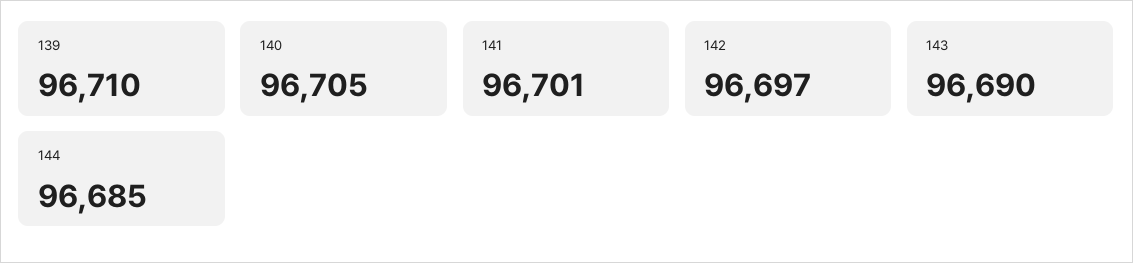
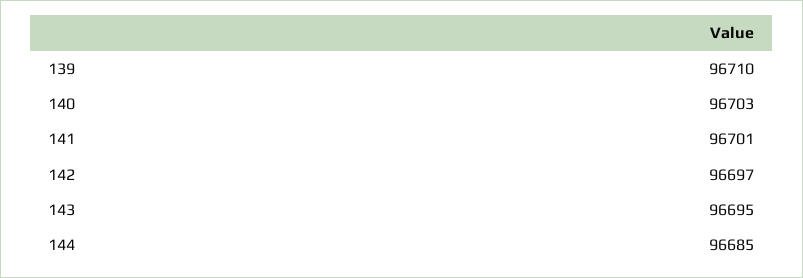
140: 96705 -> 96703
143: 96690 -> 96695

